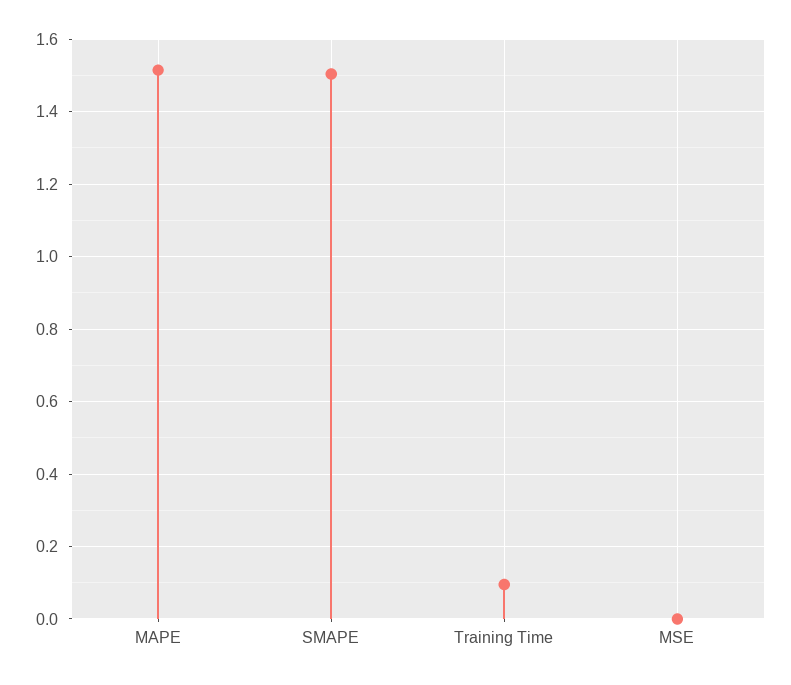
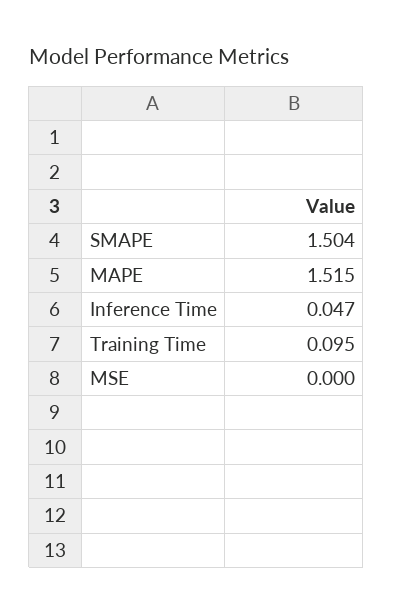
Inference Time: none -> 0.047

